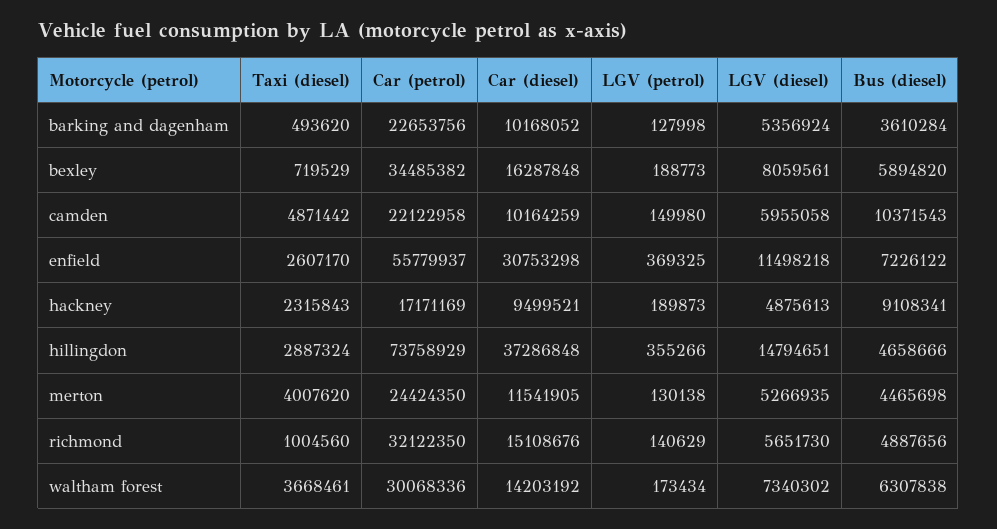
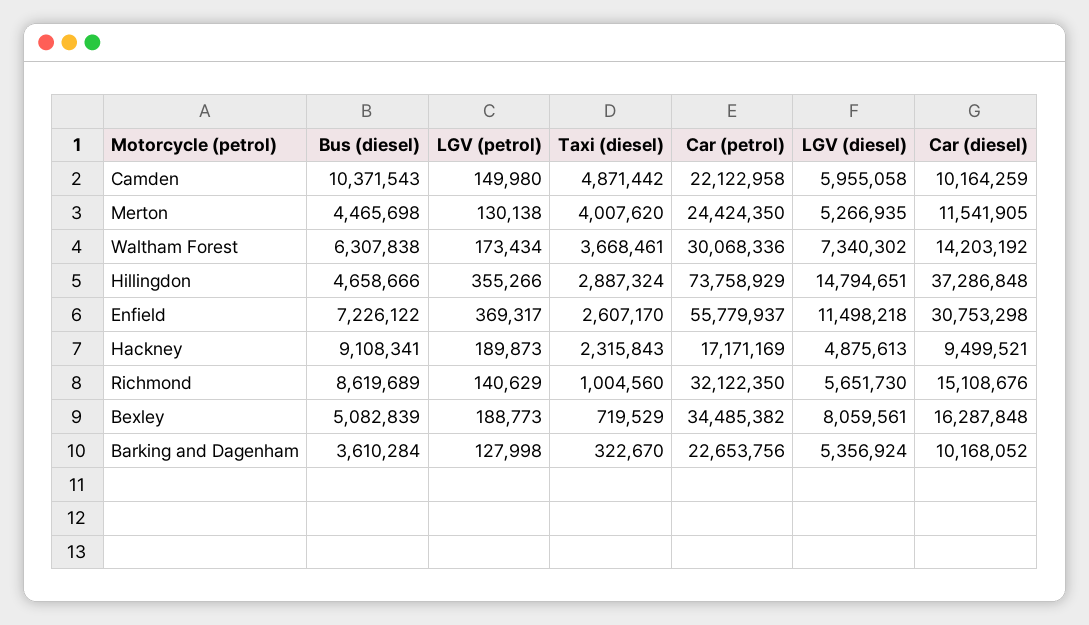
Taxi (diesel), barking and dagenham: 493620 -> 322670
Bus (diesel), bexley: 5894820 -> 5082839
LGV (petrol), enfield: 369325 -> 369317
Bus (diesel), richmond: 4887656 -> 8619689

